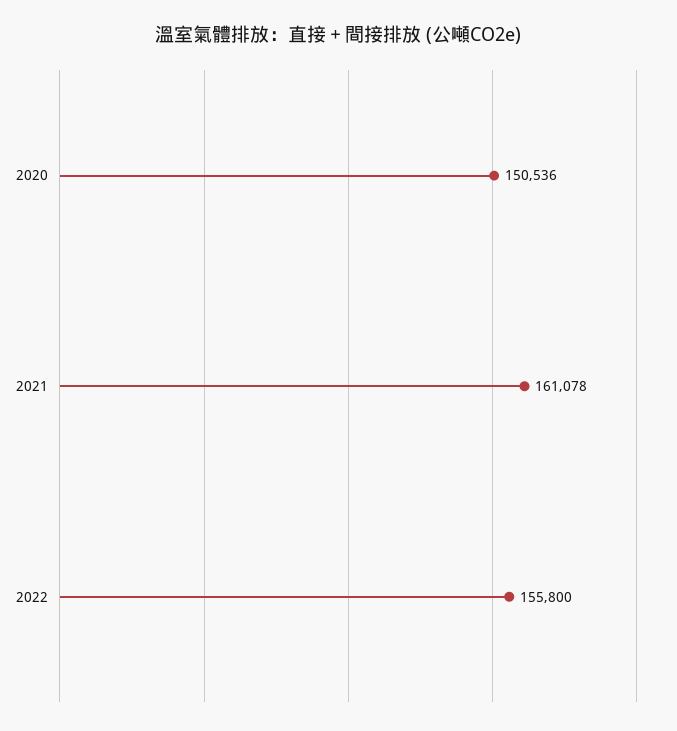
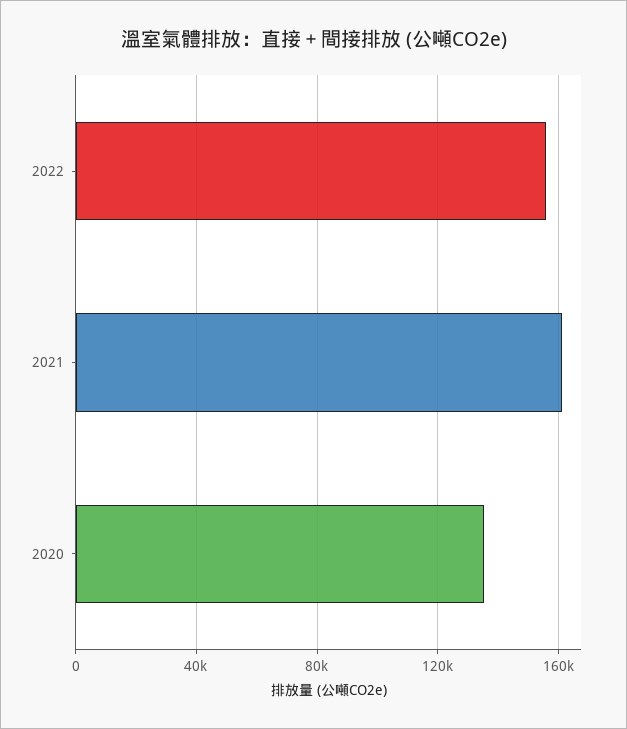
2020: 150536 -> 135000

